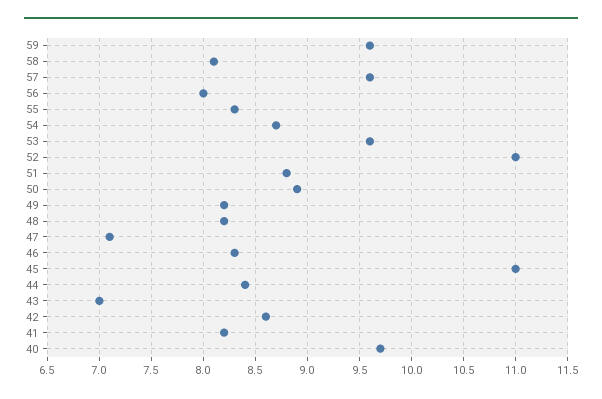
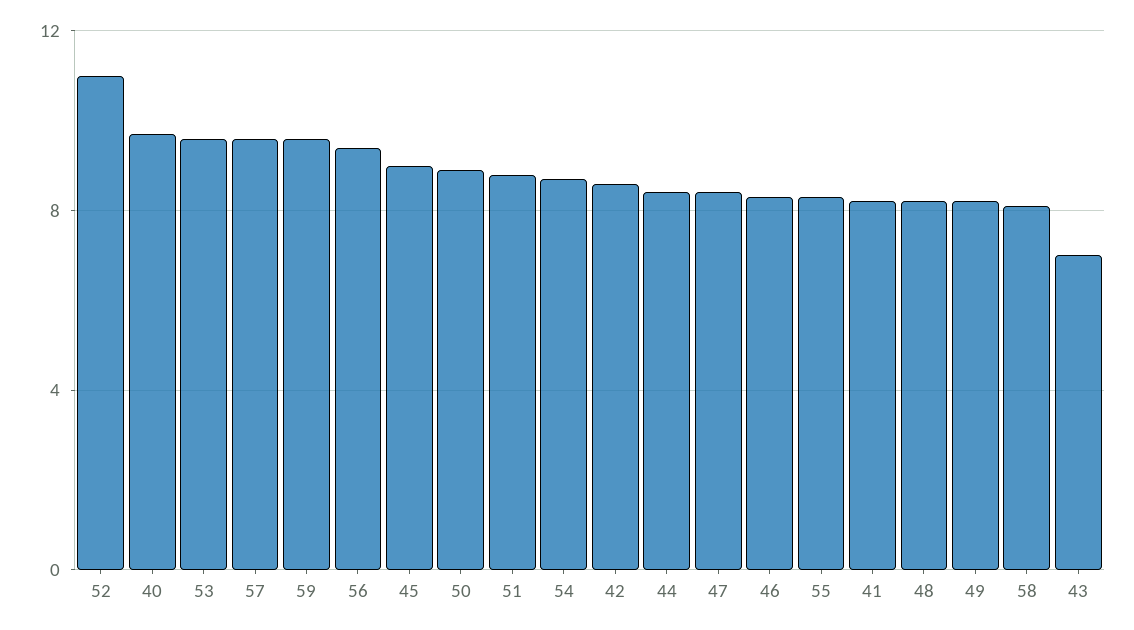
56: 8 -> 9.5
47: 7.1 -> 8.5
45: 11 -> 9

